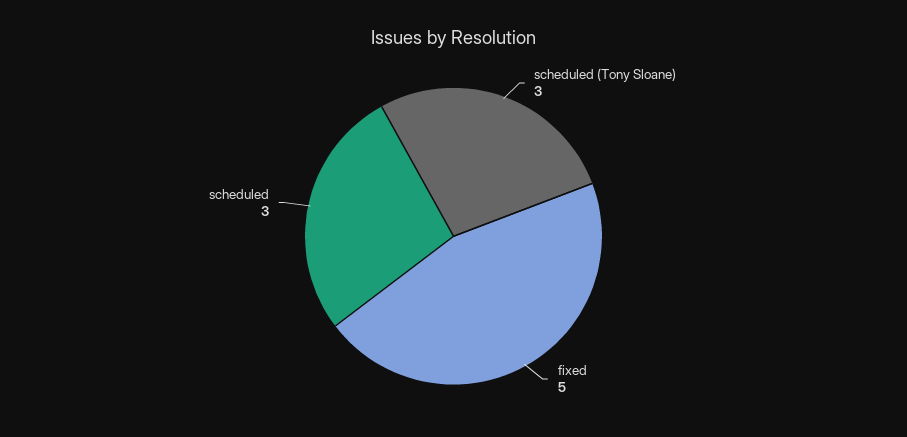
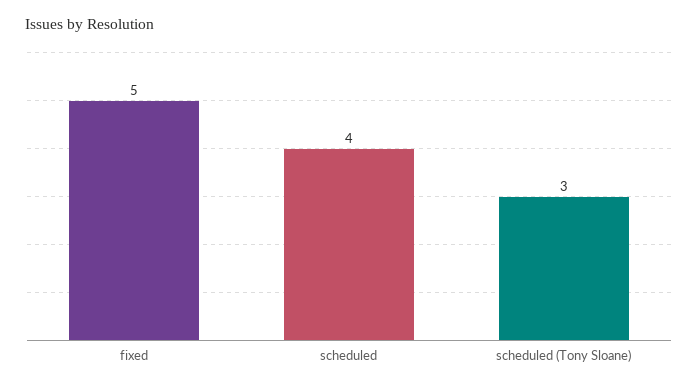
scheduled: 3 -> 4

